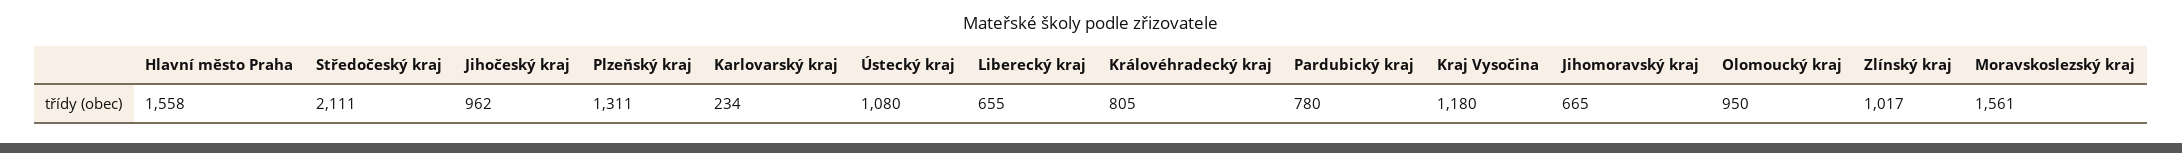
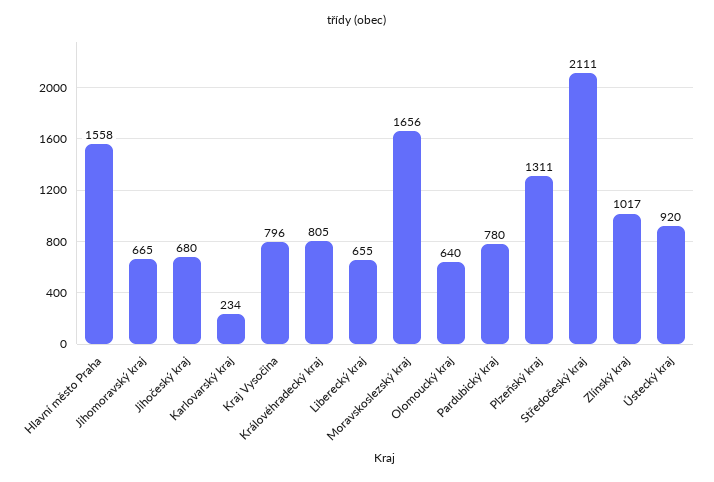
Jihočeský kraj: 962 -> 680
Ústecký kraj: 1080 -> 920
Kraj Vysočina: 1180 -> 796
Olomoucký kraj: 950 -> 640
Moravskoslezský kraj: 1561 -> 1656

